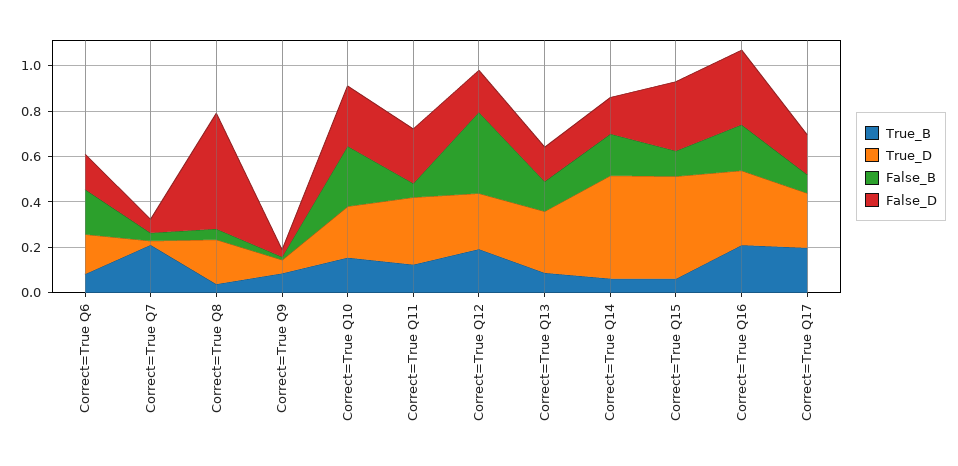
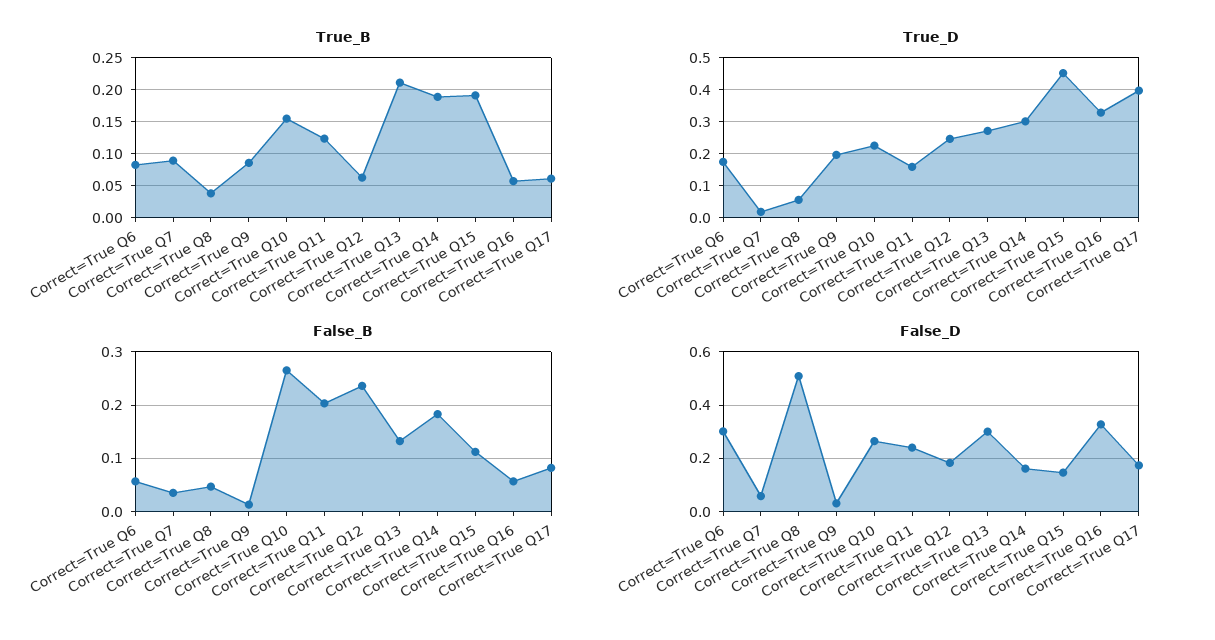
False_B, Correct=True Q6: 0.2 -> 0.06
False_D, Correct=True Q6: 0.15 -> 0.3
True_B, Correct=True Q7: 0.2 -> 0.09
True_D, Correct=True Q8: 0.2 -> 0.06
True_D, Correct=True Q9: 0.05 -> 0.2
True_D, Correct=True Q11: 0.3 -> 0.16
False_B, Correct=True Q11: 0.05 -> 0.2
True_B, Correct=True Q12: 0.2 -> 0.06
False_B, Correct=True Q12: 0.35 -> 0.24
True_B, Correct=True Q13: 0.1 -> 0.21
False_D, Correct=True Q13: 0.15 -> 0.3
True_B, Correct=True Q14: 0.05 -> 0.19
True_D, Correct=True Q14: 0.45 -> 0.3
True_B, Correct=True Q15: 0.05 -> 0.19
False_D, Correct=True Q15: 0.3 -> 0.15
True_B, Correct=True Q16: 0.2 -> 0.06
False_B, Correct=True Q16: 0.2 -> 0.06
True_B, Correct=True Q17: 0.2 -> 0.06
True_D, Correct=True Q17: 0.25 -> 0.4

